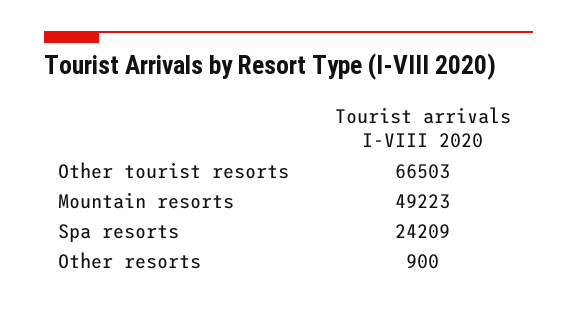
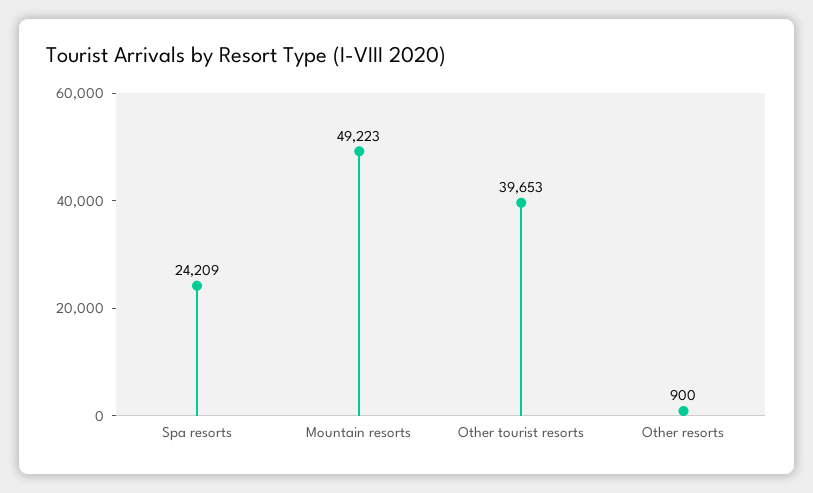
Other tourist resorts: 66503 -> 39653

